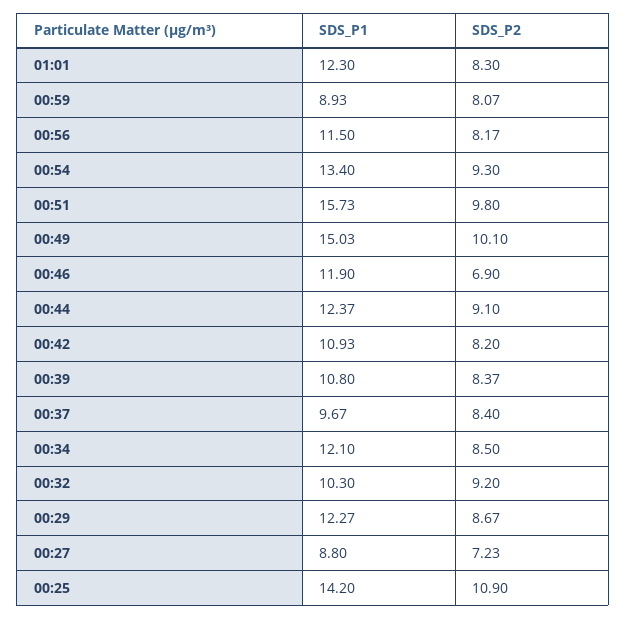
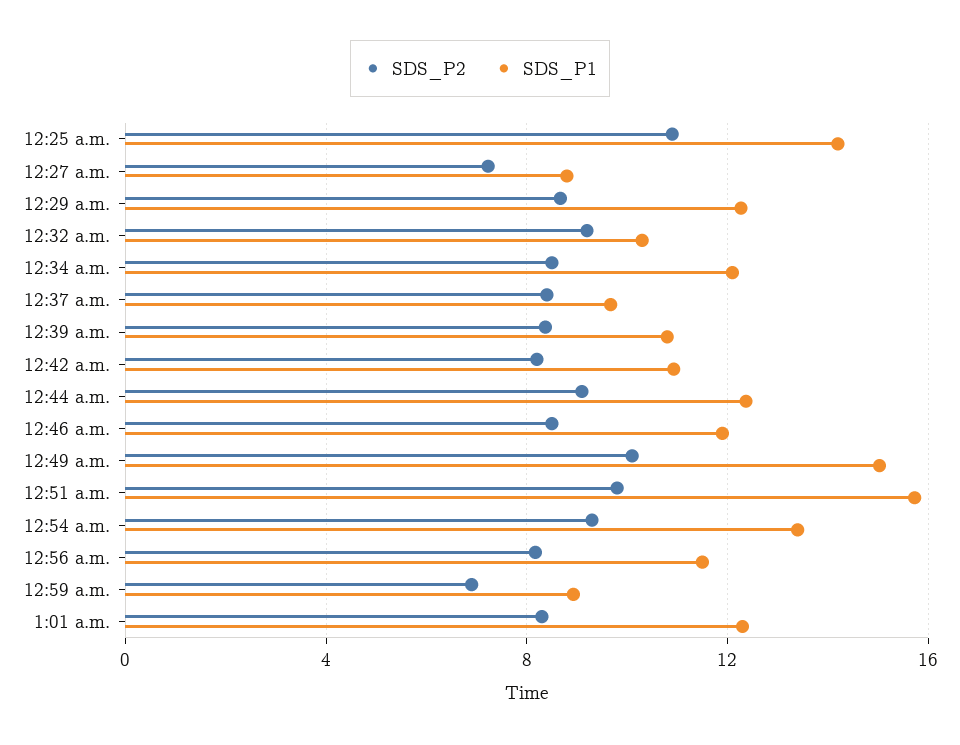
SDS_P2, 00:59: 8.07 -> 7
SDS_P2, 00:46: 6.9 -> 8.5

